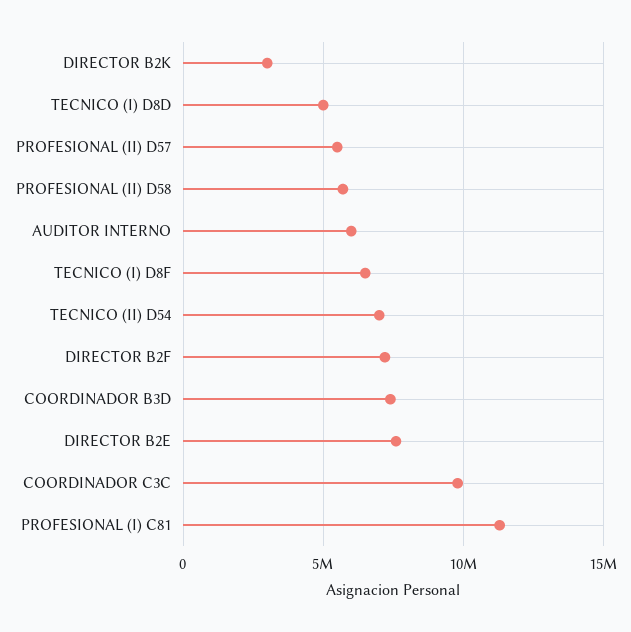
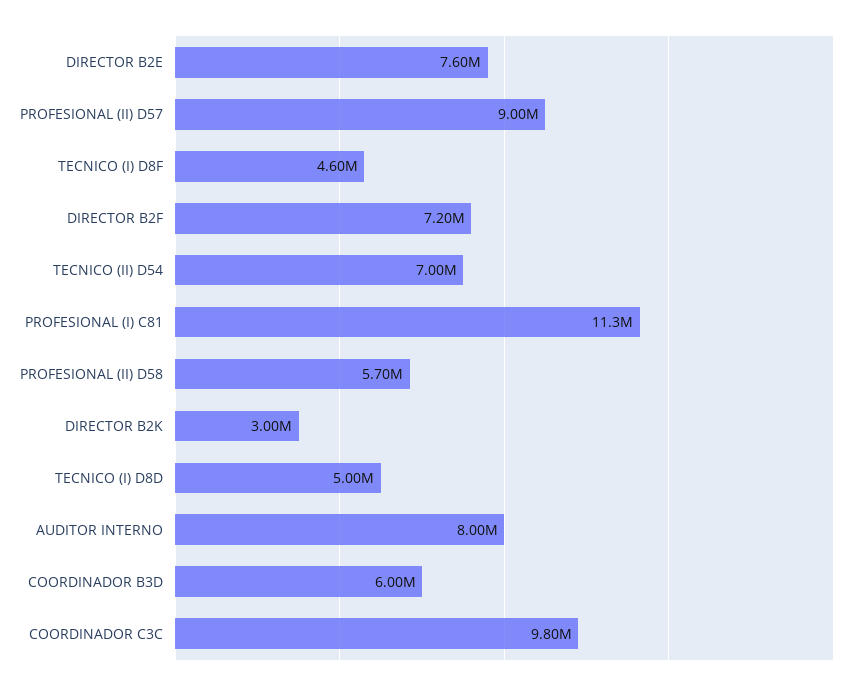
PROFESIONAL (II) D57: 5500000 -> 9000000
AUDITOR INTERNO: 6000000 -> 8000000
TECNICO (I) D8F: 6500000 -> 4600000
COORDINADOR B3D: 7500000 -> 6000000

